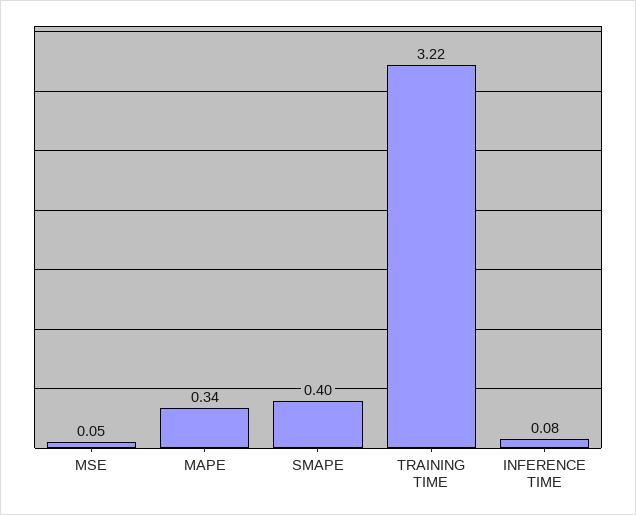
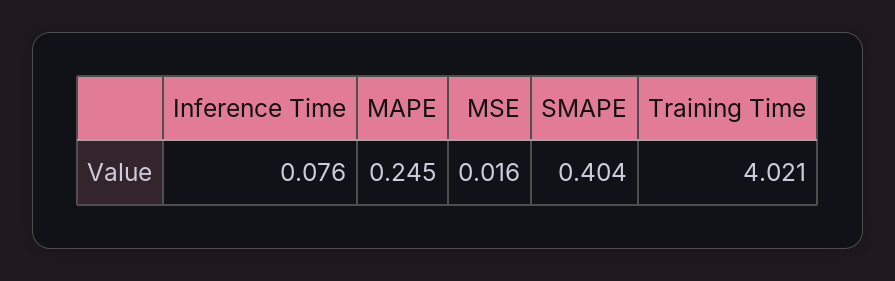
MSE: 0.05 -> 0.016
MAPE: 0.34 -> 0.245
TRAINING TIME: 3.22 -> 4.021

